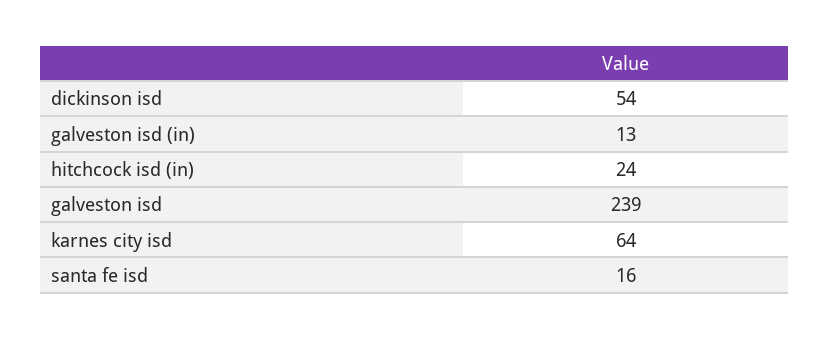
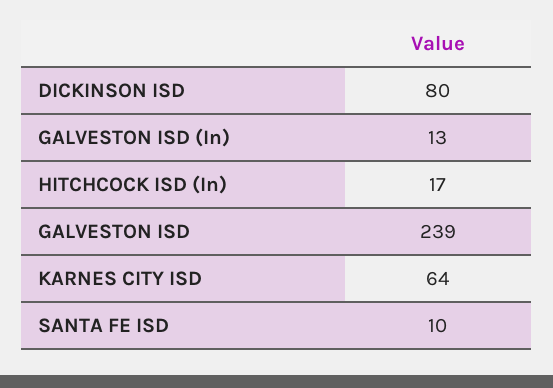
dickinson isd: 54 -> 80
hitchcock isd (in): 24 -> 17
santa fe isd: 16 -> 10

